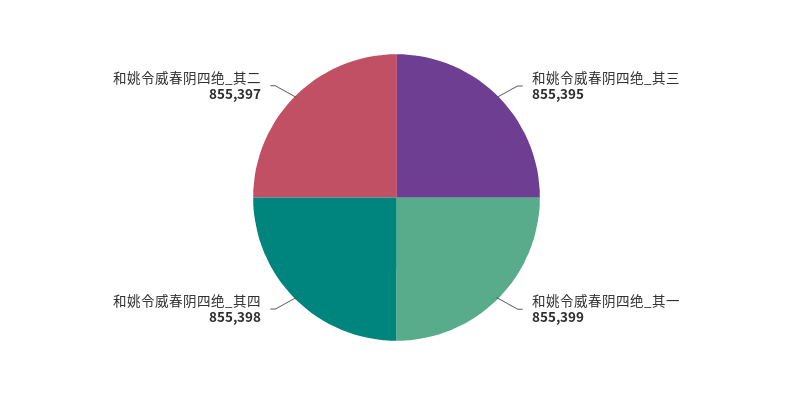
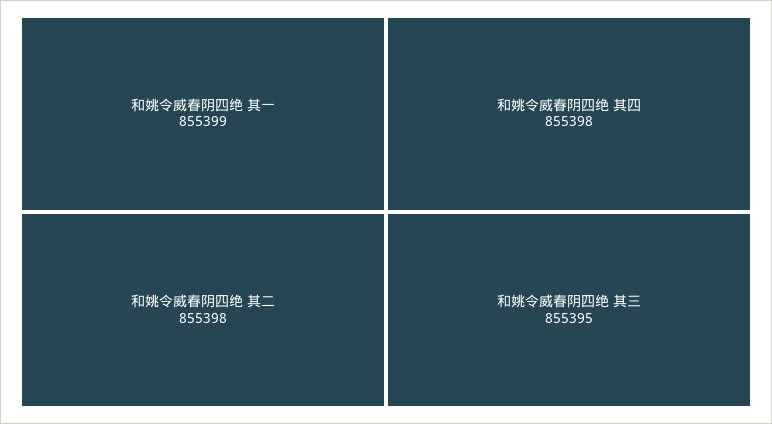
和姚令威春阴四绝_其二: 855397 -> 855398

